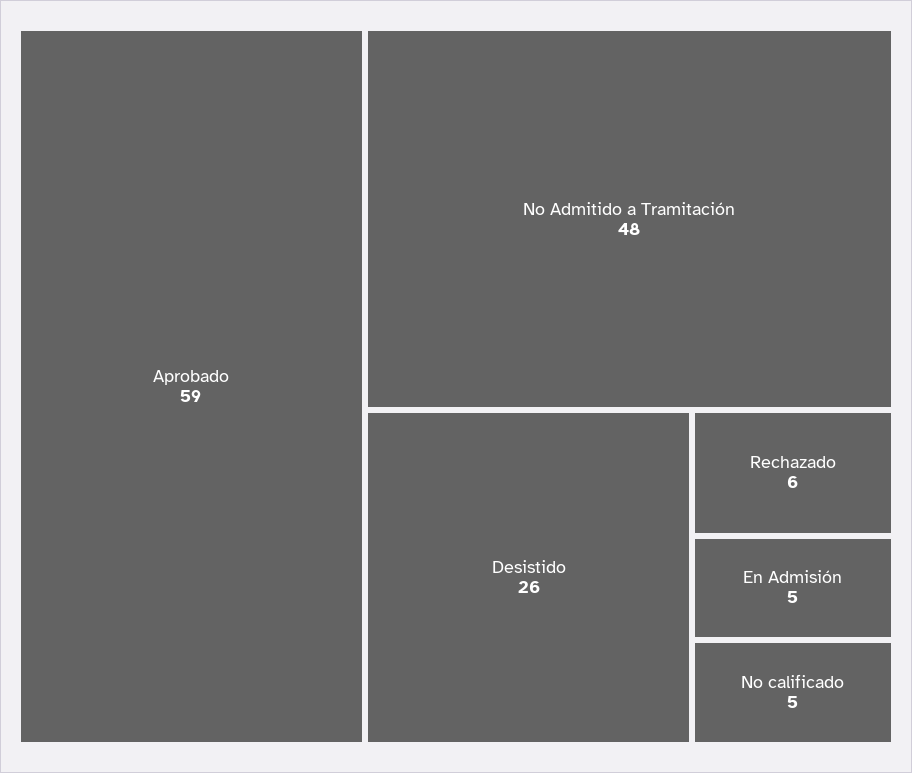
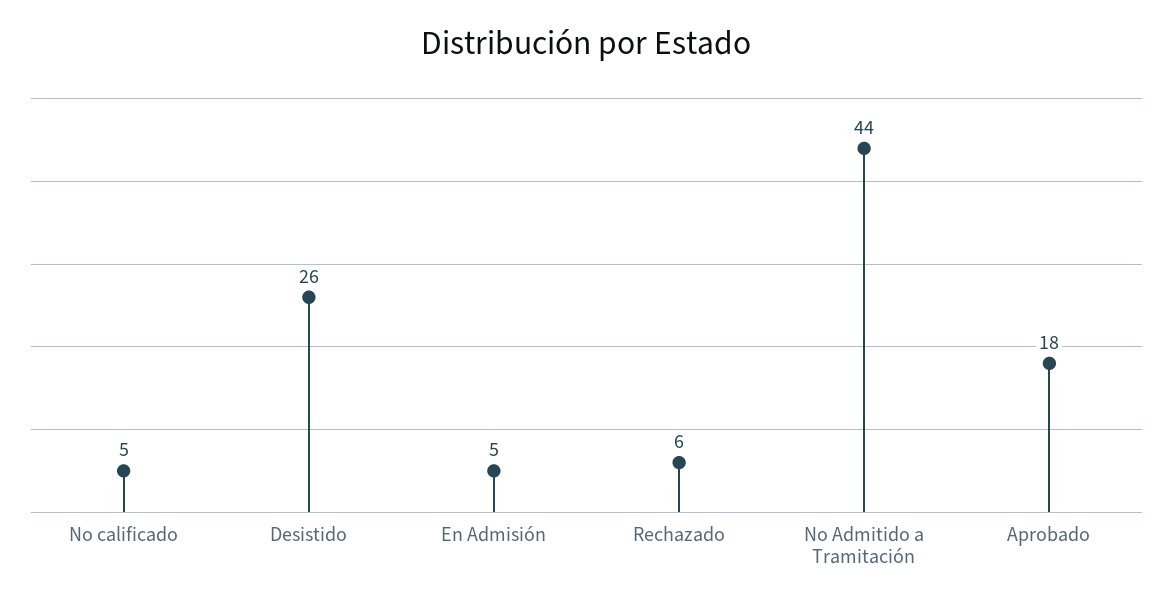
Aprobado: 59 -> 18
No Admitido a Tramitación: 48 -> 44

